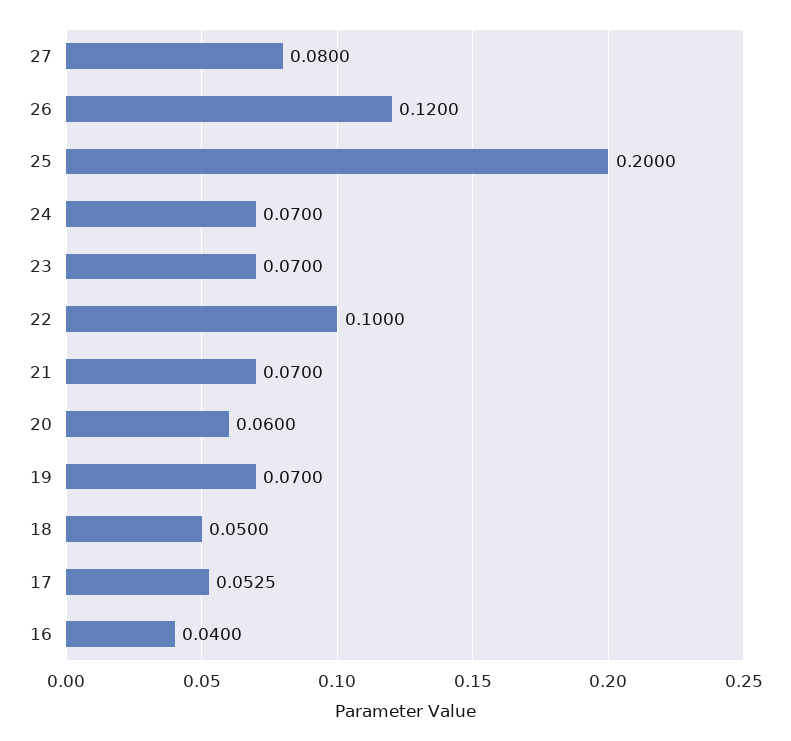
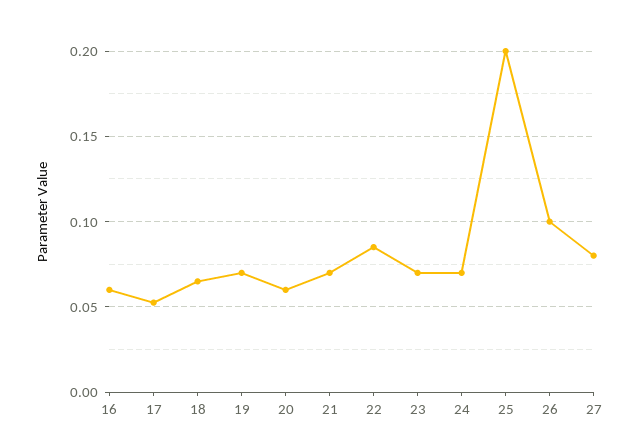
26: 0.12 -> 0.1
22: 0.1 -> 0.085
18: 0.05 -> 0.065
16: 0.04 -> 0.06

